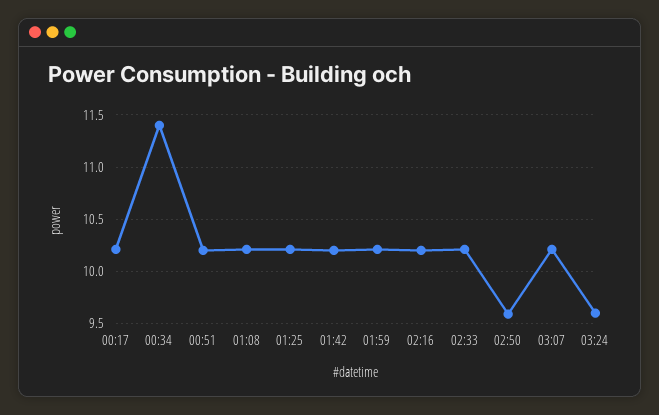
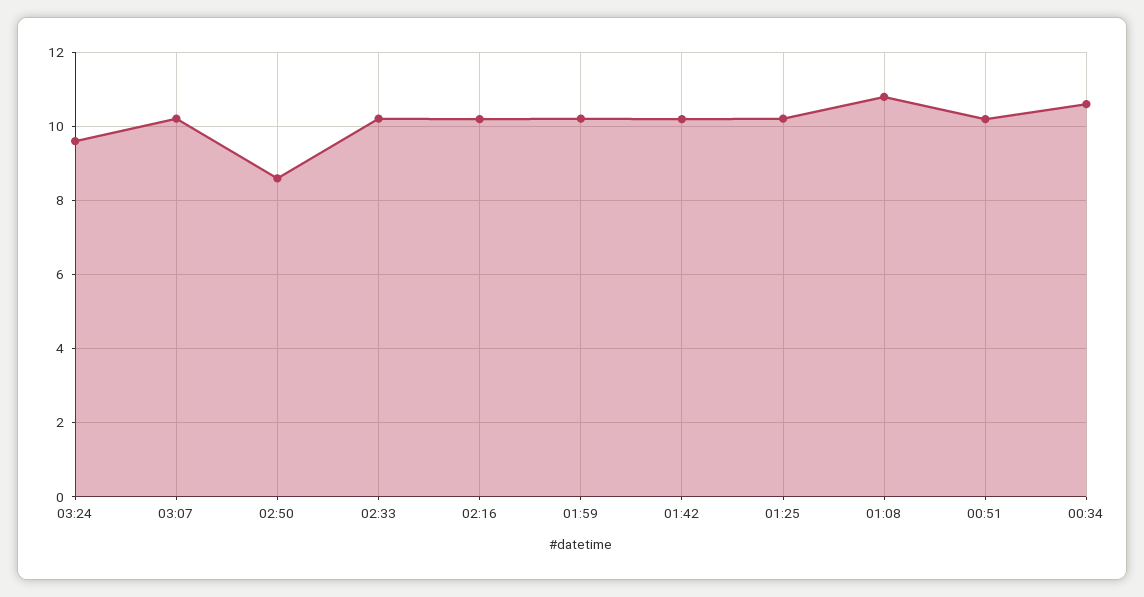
00:17: 10.2 -> none
00:34: 11.4 -> 10.6
01:08: 10.2 -> 10.8
02:50: 9.6 -> 8.6

